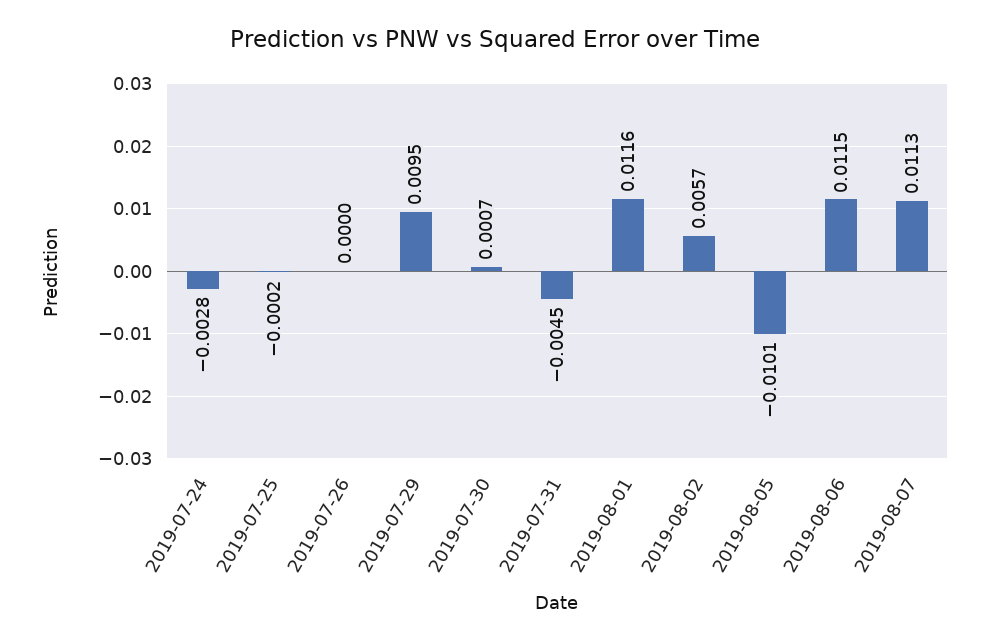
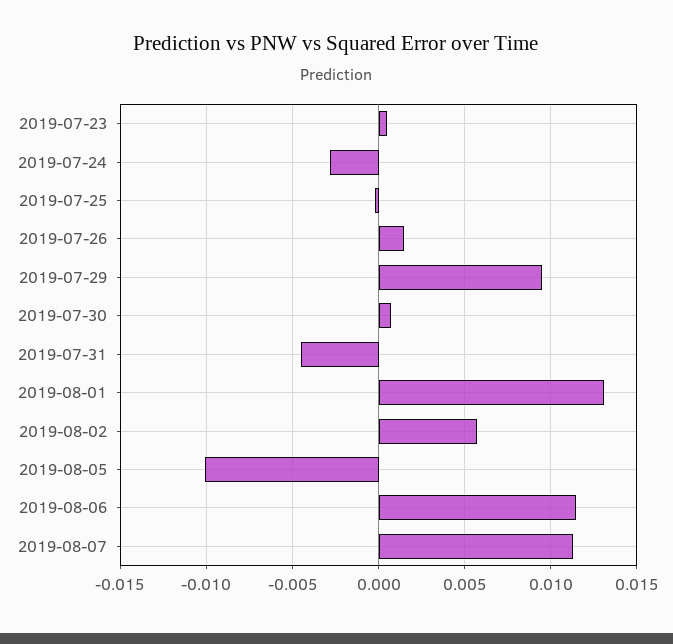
2019-07-26: 0 -> 0.0015
2019-08-01: 0.0116 -> 0.013
2019-07-23: none -> 0.0005

